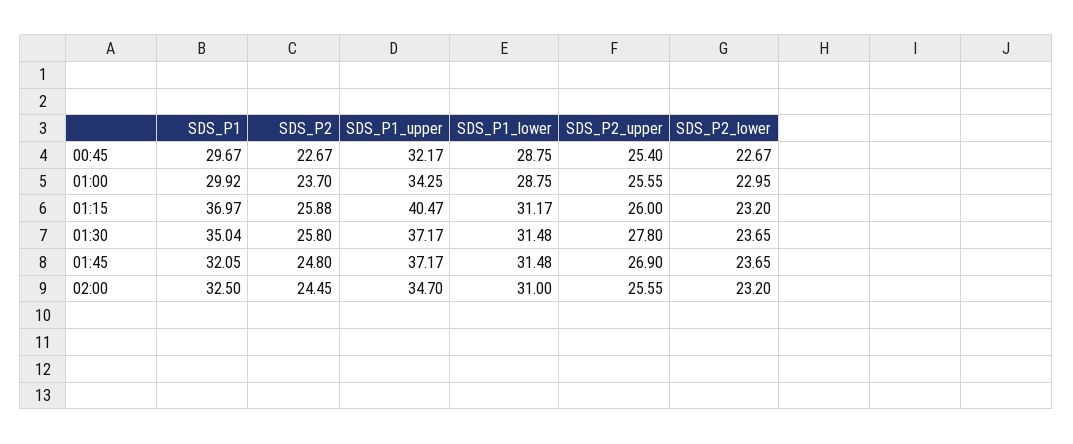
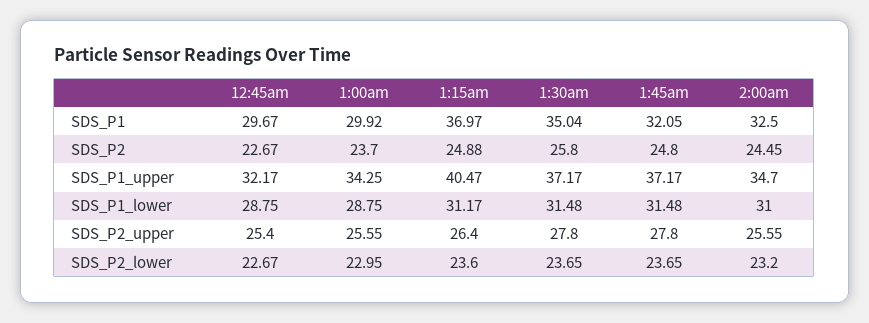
SDS_P2, 01:15: 25.88 -> 24.88
SDS_P2_upper, 01:15: 26 -> 26.4
SDS_P2_lower, 01:15: 23.2 -> 23.6
SDS_P2_upper, 01:45: 26.9 -> 27.8

